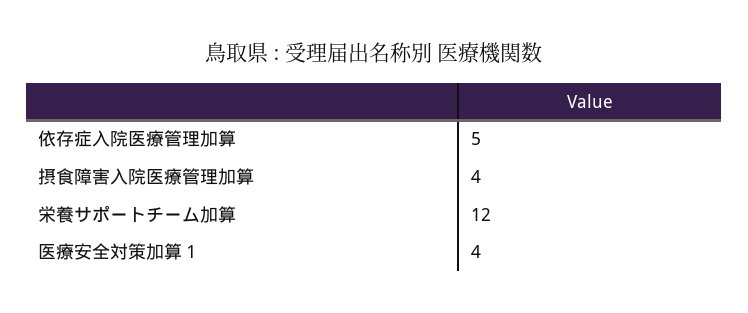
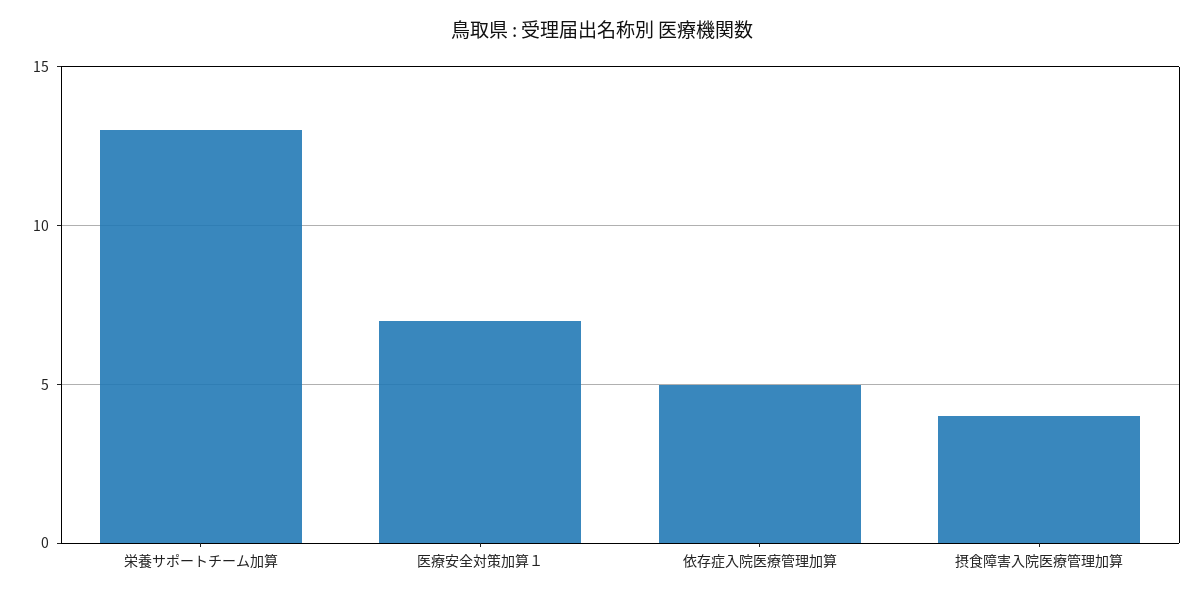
栄養サポートチーム加算: 12 -> 13
医療安全対策加算１: 4 -> 7

